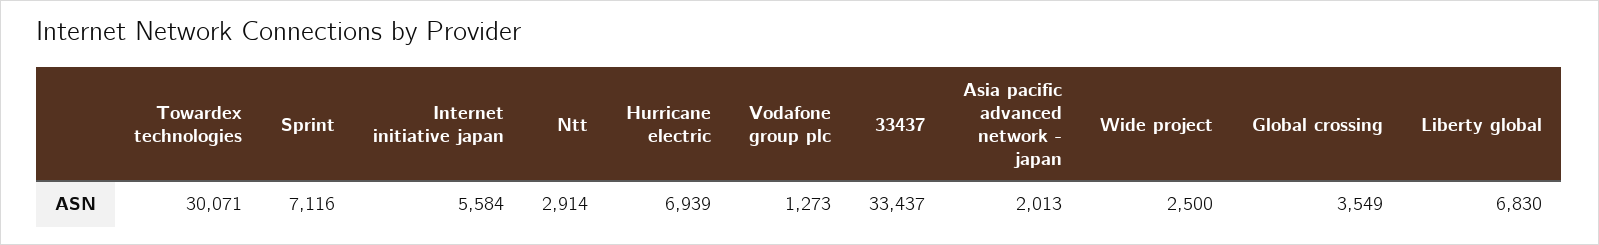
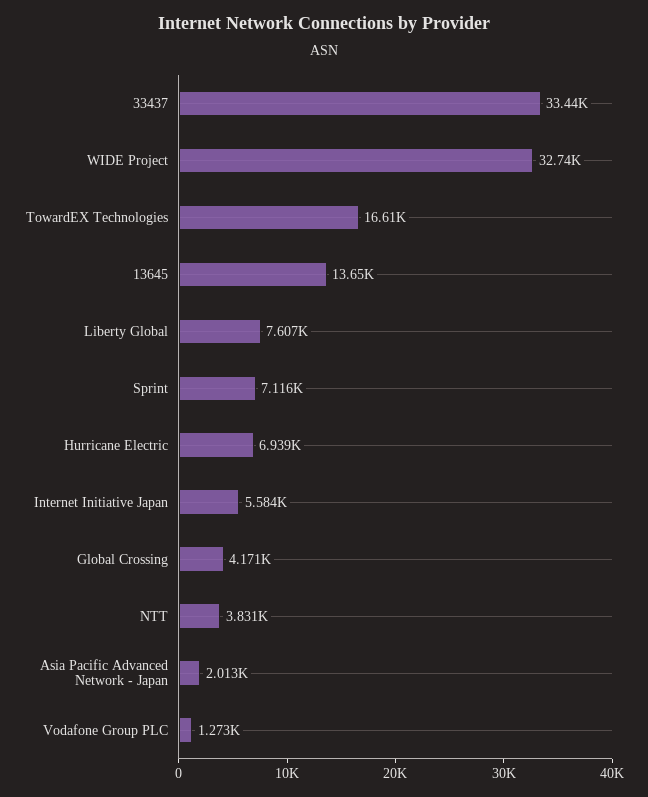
Towardex technologies: 30071 -> 16610
Ntt: 2914 -> 3831
Wide project: 2500 -> 32740
Global crossing: 3549 -> 4171
Liberty global: 6830 -> 7607
13645: none -> 13650

